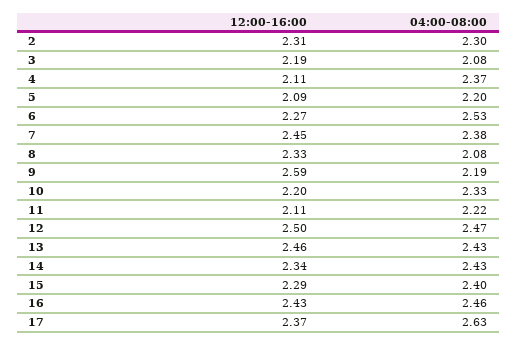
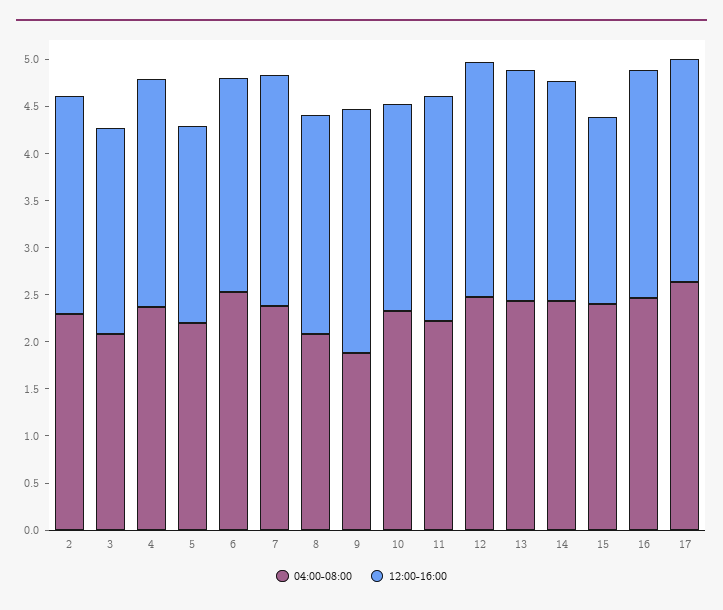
12:00-16:00, 4: 2.11 -> 2.4
04:00-08:00, 9: 2.19 -> 1.9
12:00-16:00, 11: 2.11 -> 2.4
12:00-16:00, 15: 2.29 -> 2

